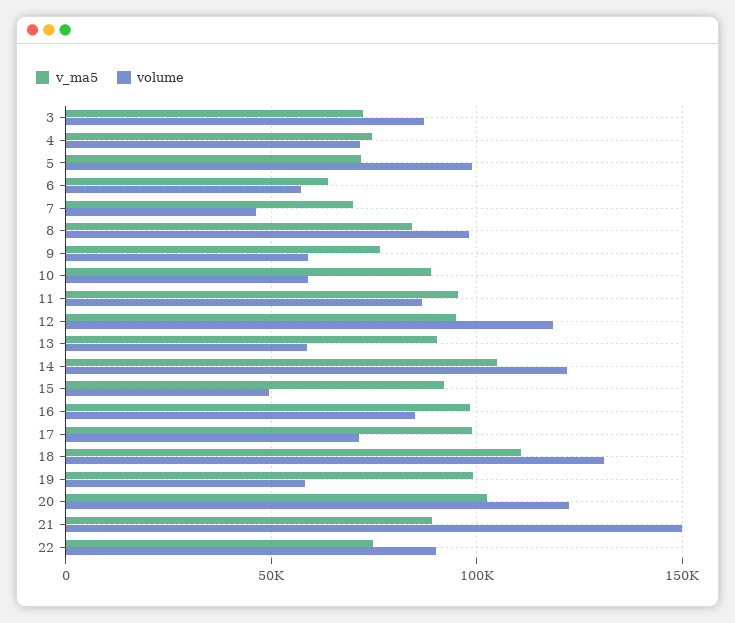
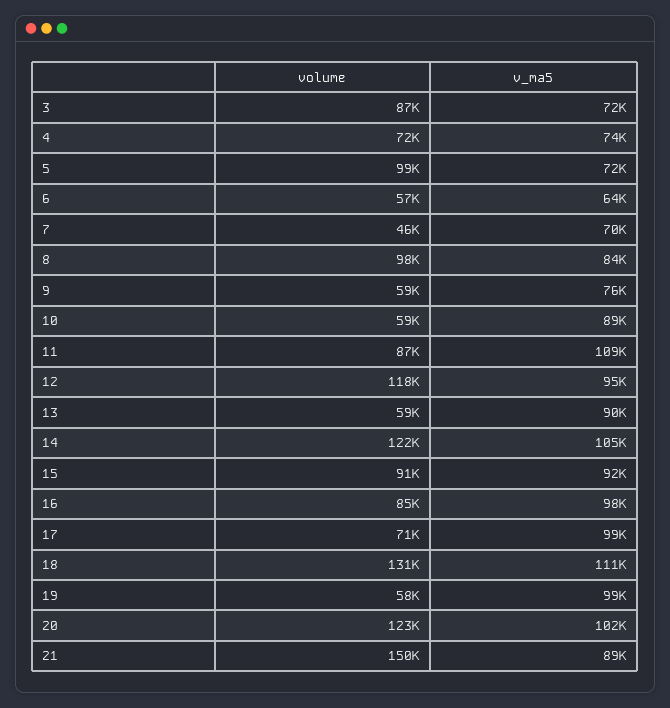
v_ma5, 11: 95000 -> 109000
volume, 15: 50000 -> 91000
v_ma5, 22: 75000 -> none
volume, 22: 90000 -> none

